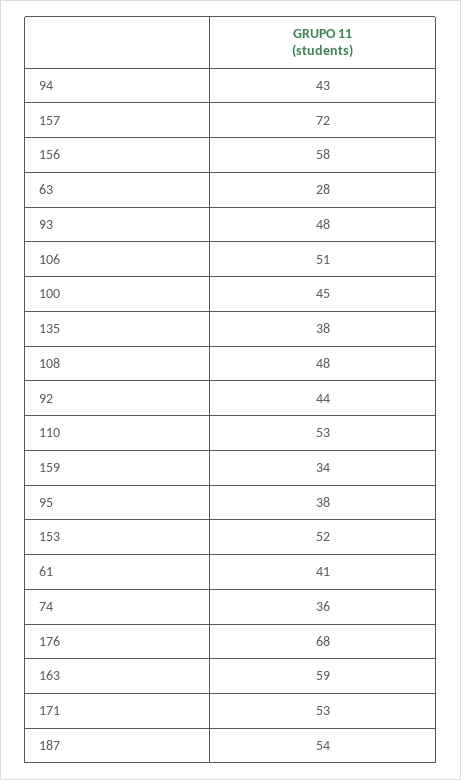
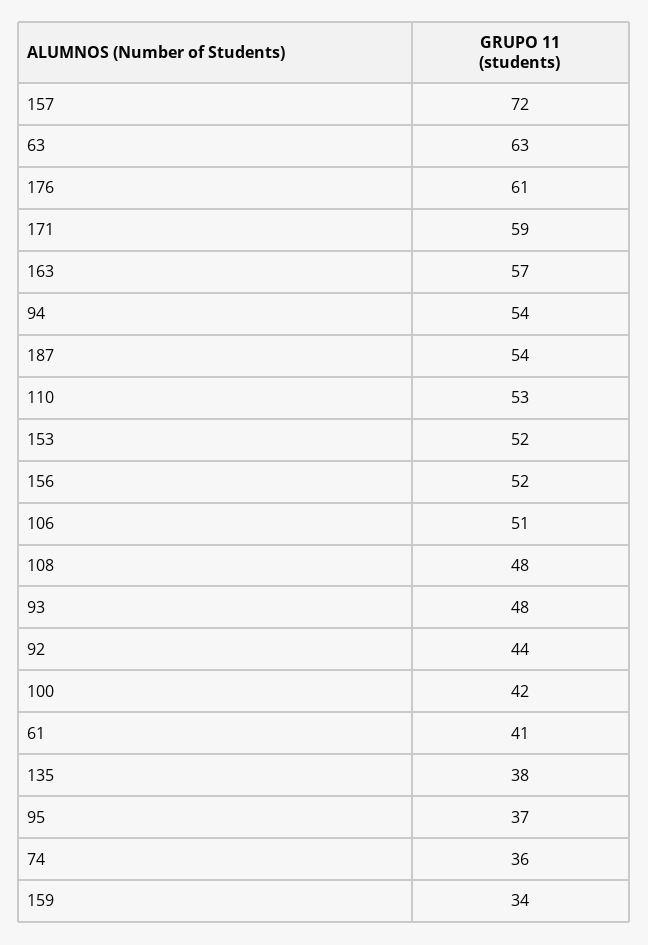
94: 43 -> 54
156: 58 -> 52
63: 28 -> 63
100: 45 -> 42
95: 38 -> 37
176: 68 -> 61
163: 59 -> 57
171: 53 -> 59

